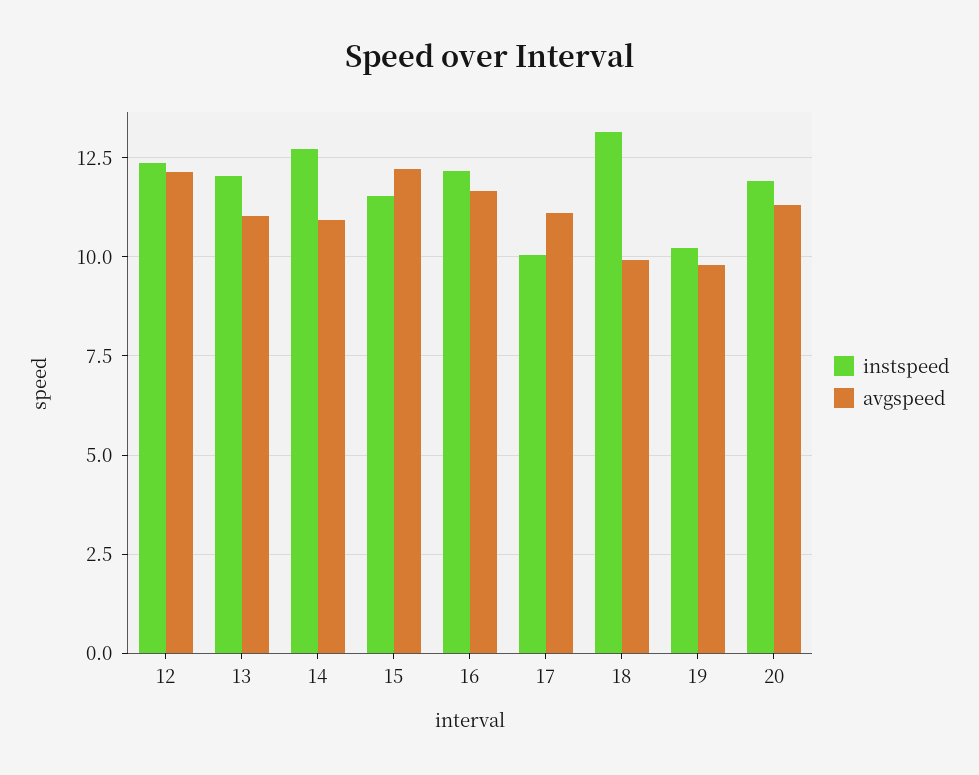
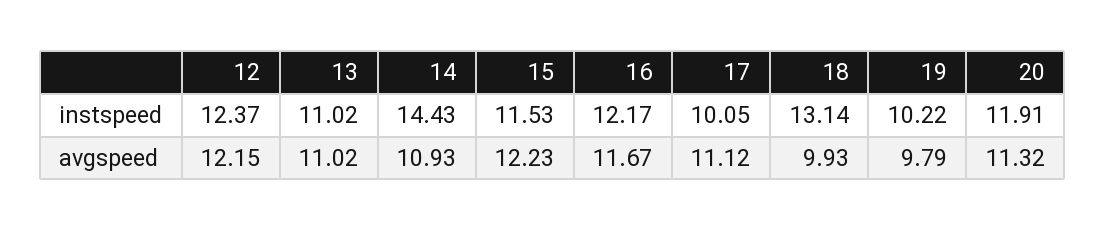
instspeed, 13: 12 -> 11.02
instspeed, 14: 12.75 -> 14.43

